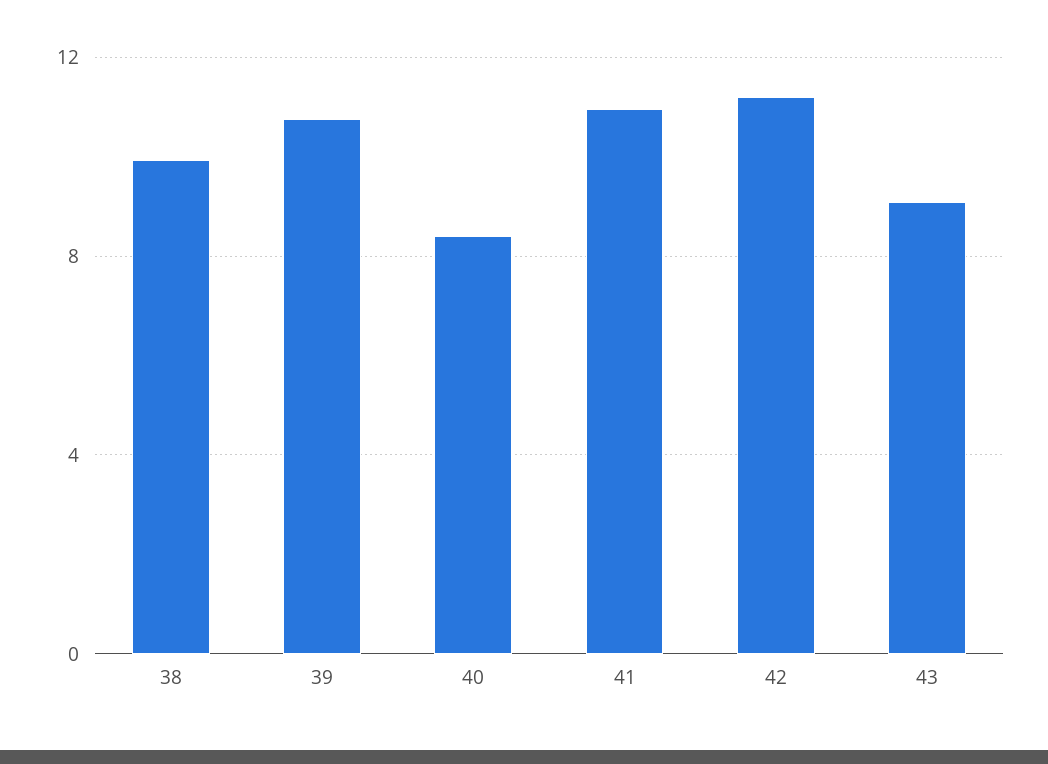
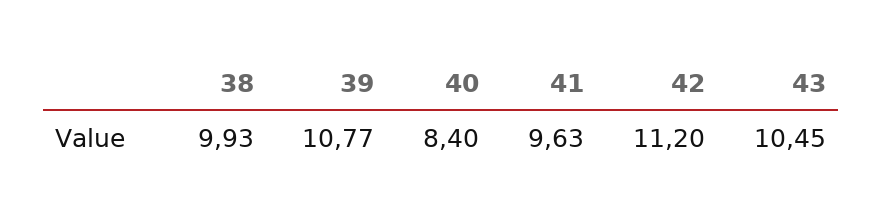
41: 11 -> 9.63
43: 9 -> 10.45

